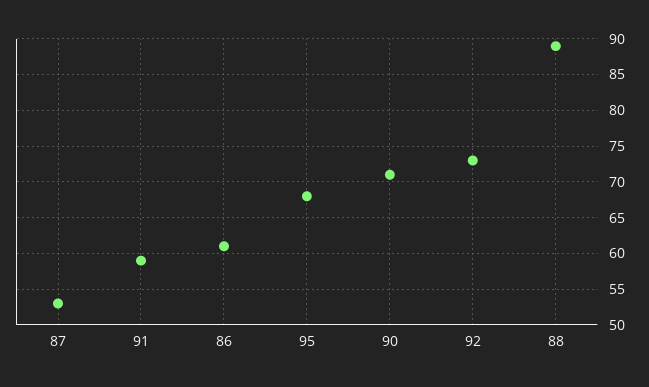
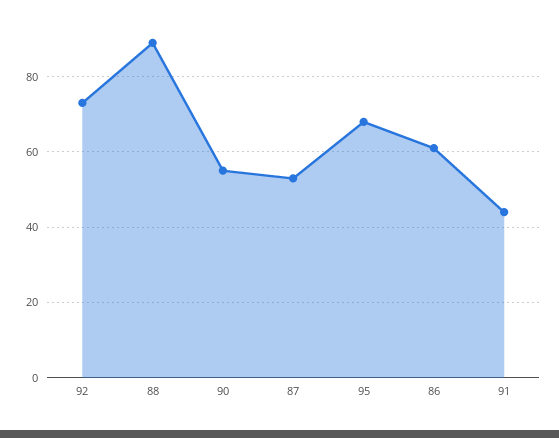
91: 59 -> 45
90: 71 -> 55

